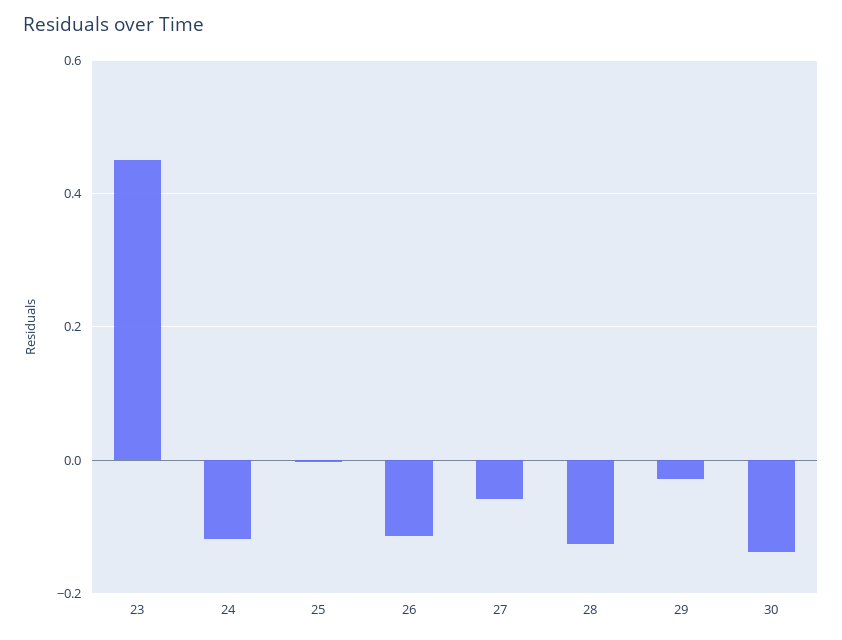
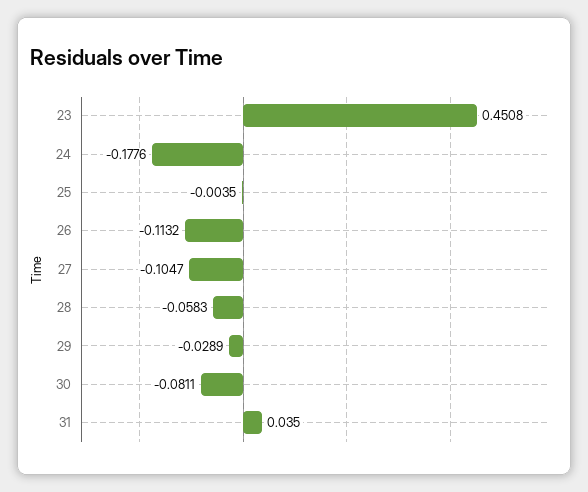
24: -0.12 -> -0.1776
27: -0.06 -> -0.1047
28: -0.12 -> -0.0583
30: -0.14 -> -0.0811
31: none -> 0.035

